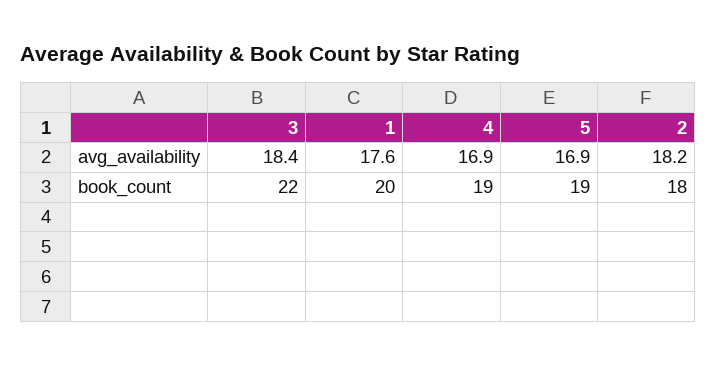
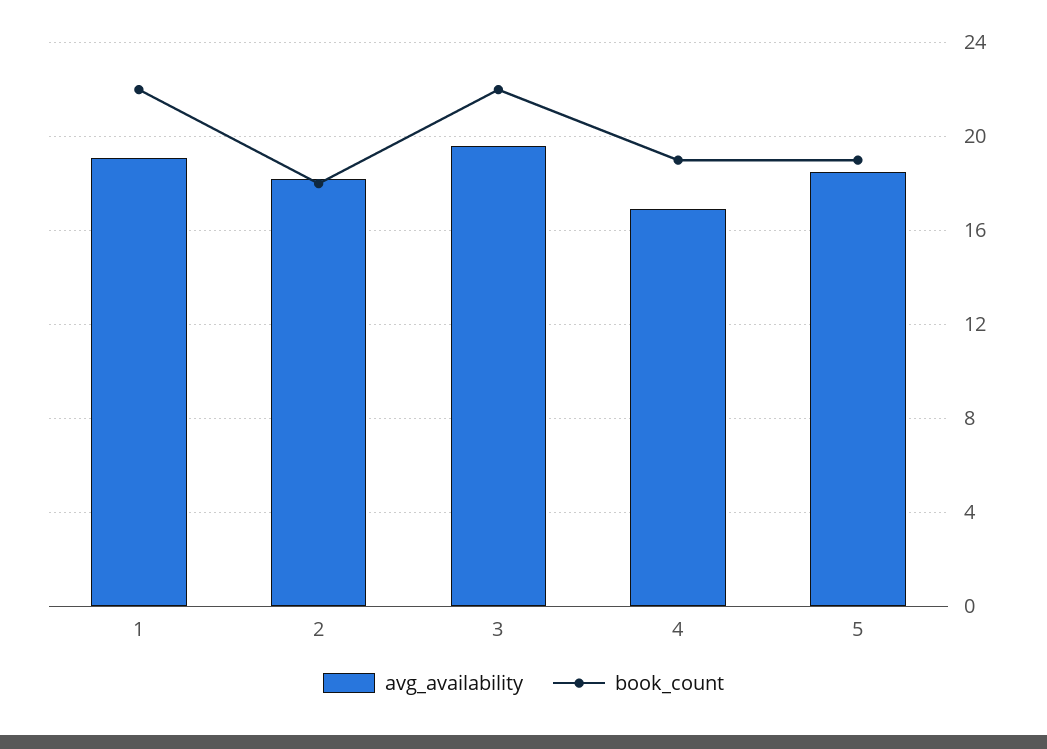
avg_availability, 3: 18.4 -> 19.5
avg_availability, 1: 17.6 -> 19
avg_availability, 5: 16.9 -> 18.5
book_count, 1: 20 -> 22

